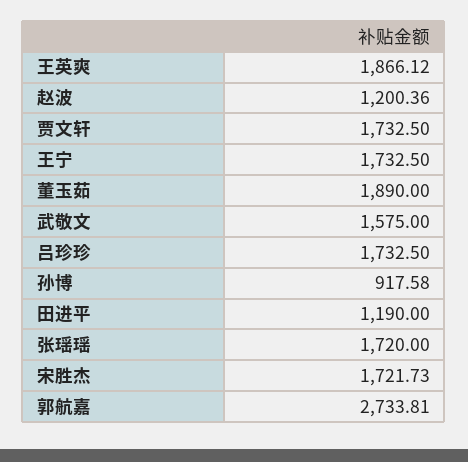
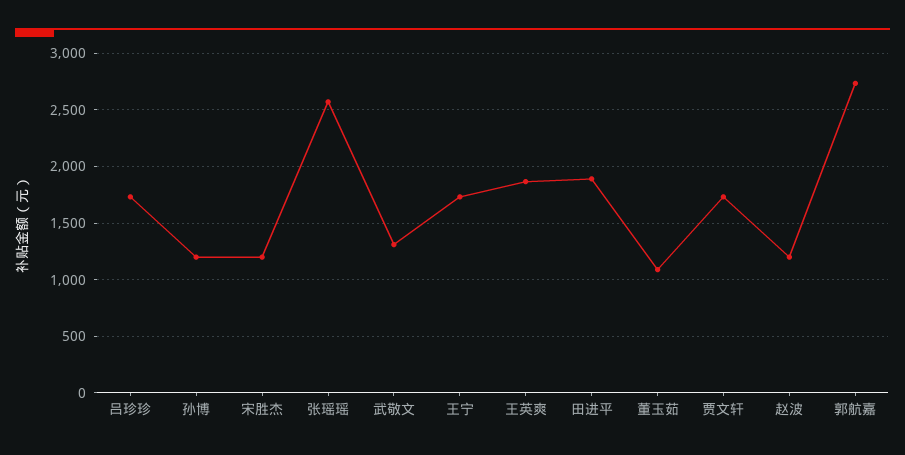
董玉茹: 1890 -> 1100
武敬文: 1575 -> 1300
孙博: 917.58 -> 1200
田进平: 1190 -> 1900
张瑶瑶: 1720 -> 2600
宋胜杰: 1721.73 -> 1200

